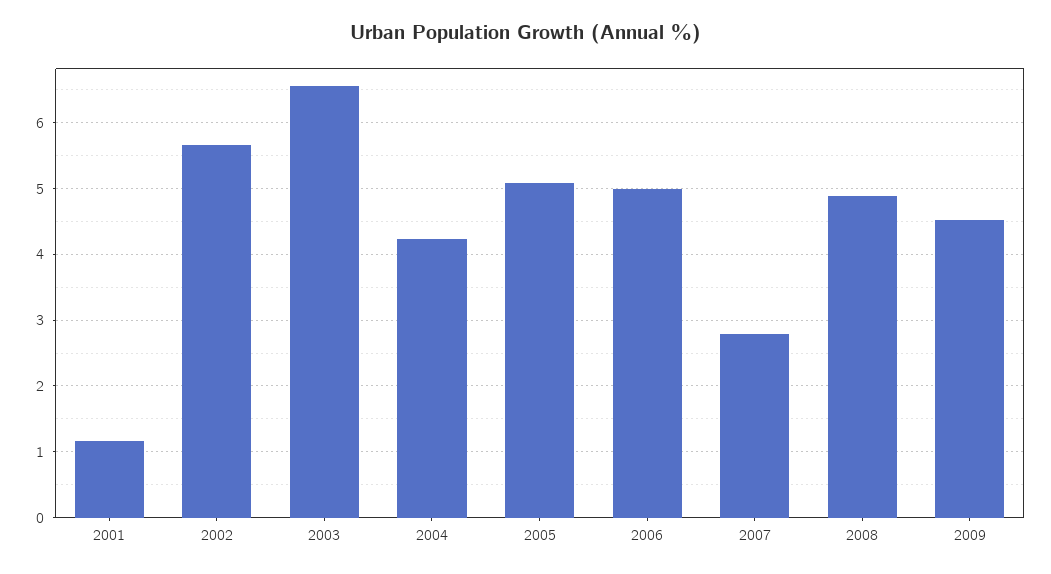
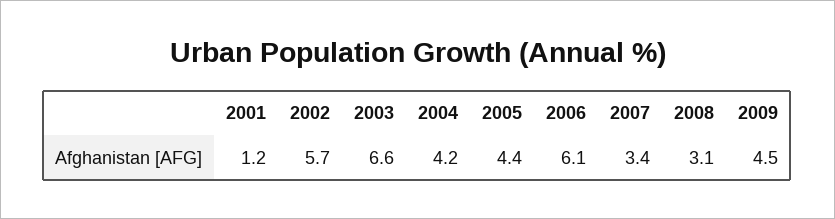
2005: 5.1 -> 4.4
2006: 5 -> 6.1
2007: 2.8 -> 3.4
2008: 4.9 -> 3.1

